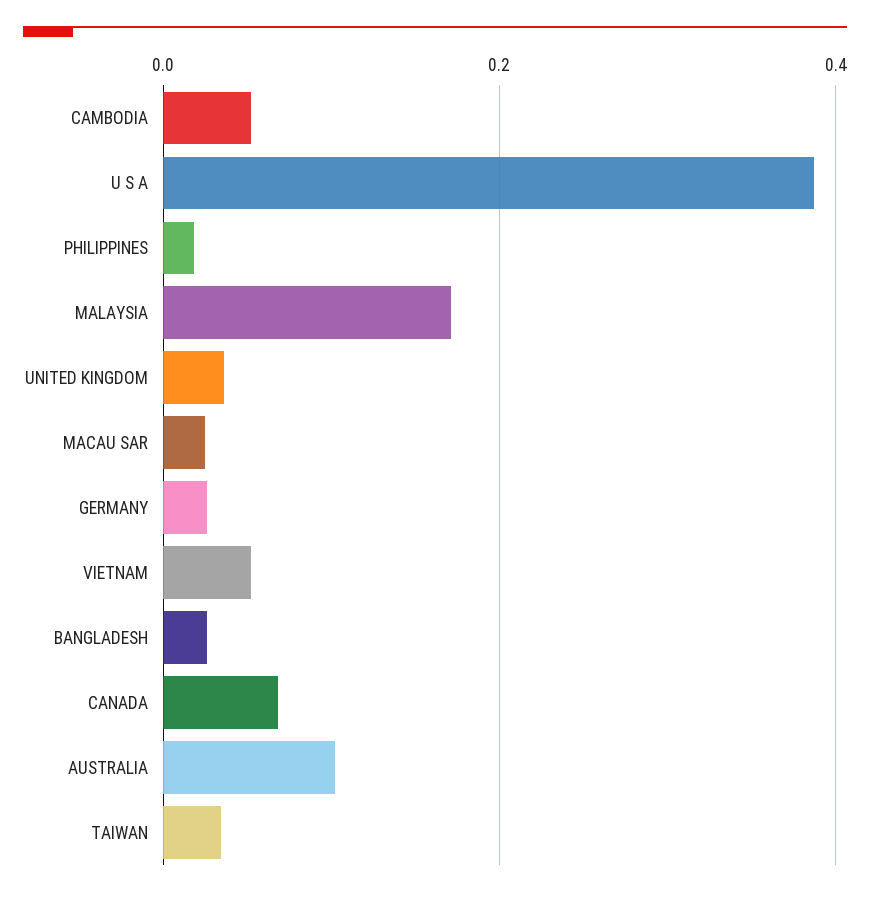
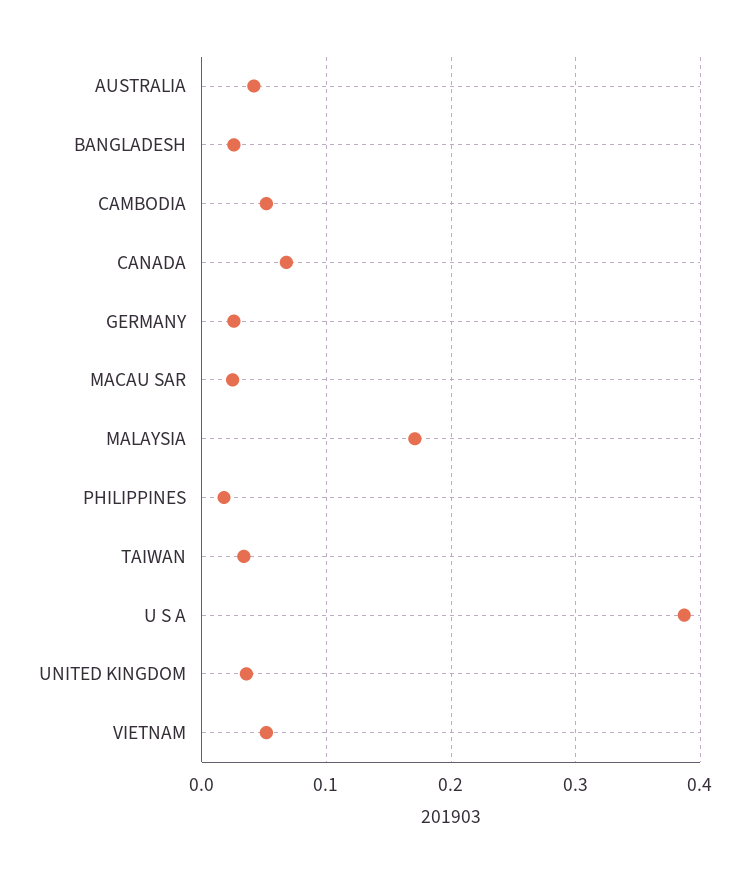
AUSTRALIA: 0.1 -> 0.04

